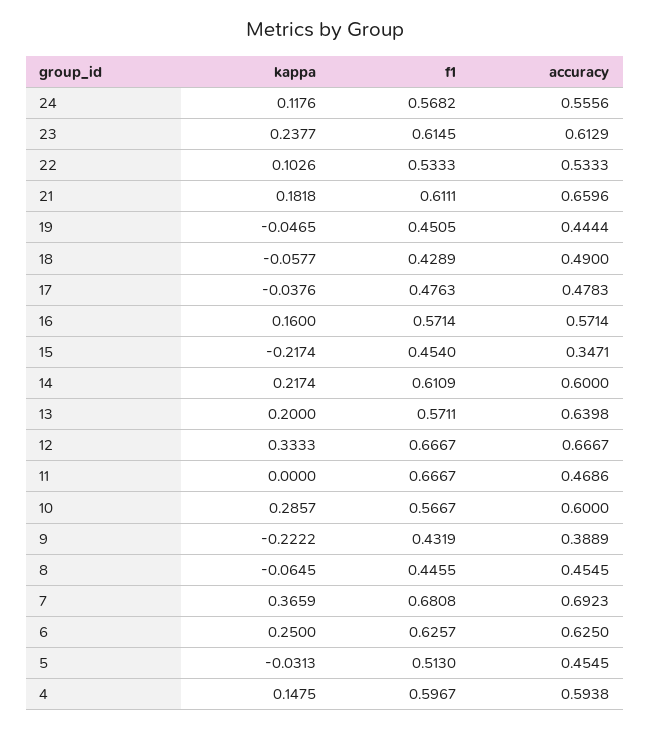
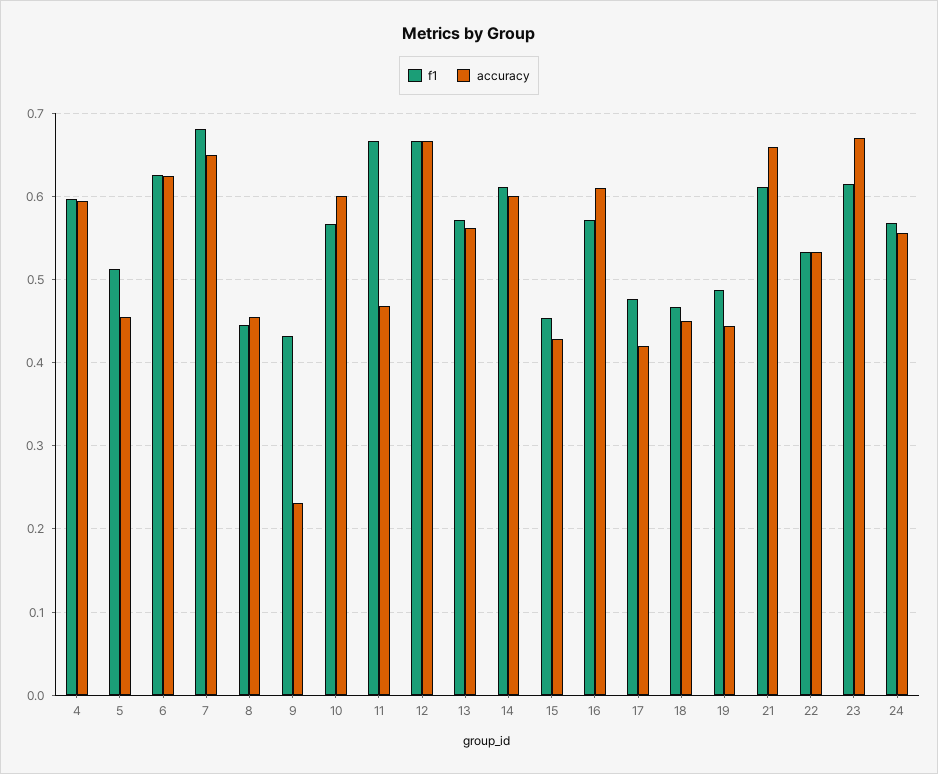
kappa, 24: 0.1176 -> none
kappa, 23: 0.2377 -> none
accuracy, 23: 0.6129 -> 0.67
kappa, 22: 0.1026 -> none
kappa, 21: 0.1818 -> none
kappa, 19: -0.0465 -> none
f1, 19: 0.4505 -> 0.49
kappa, 18: -0.0577 -> none
f1, 18: 0.4289 -> 0.47
accuracy, 18: 0.49 -> 0.45
kappa, 17: -0.0376 -> none
accuracy, 17: 0.4783 -> 0.42
kappa, 16: 0.16 -> none
accuracy, 16: 0.5714 -> 0.61
kappa, 15: -0.2174 -> none
accuracy, 15: 0.3471 -> 0.43
kappa, 14: 0.2174 -> none
kappa, 13: 0.2 -> none
accuracy, 13: 0.6398 -> 0.56
kappa, 12: 0.3333 -> none
kappa, 11: 0 -> none
kappa, 10: 0.2857 -> none
kappa, 9: -0.2222 -> none
accuracy, 9: 0.3889 -> 0.23
kappa, 8: -0.0645 -> none
kappa, 7: 0.3659 -> none
accuracy, 7: 0.6923 -> 0.65
kappa, 6: 0.25 -> none
kappa, 5: -0.0313 -> none
kappa, 4: 0.1475 -> none

